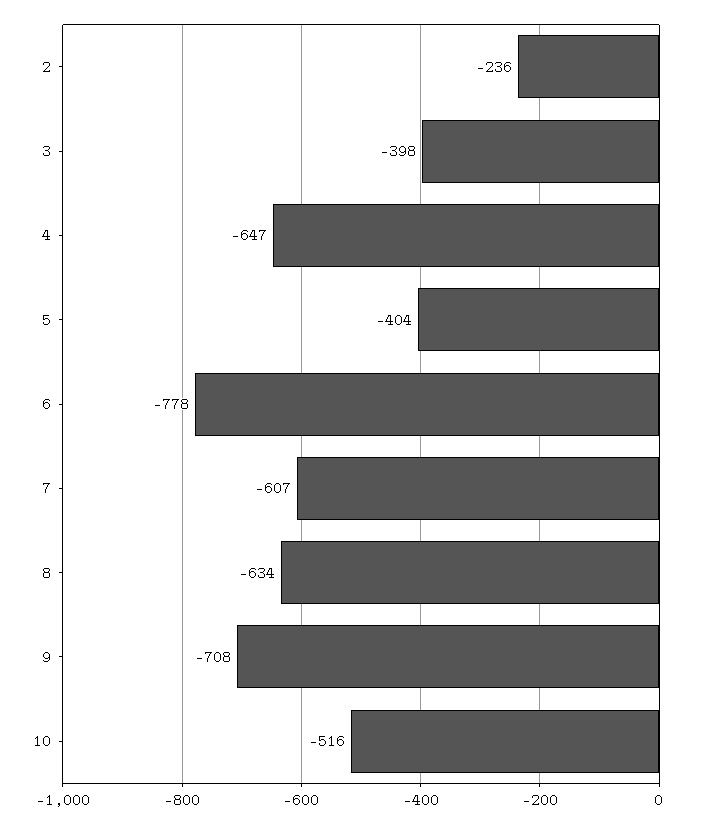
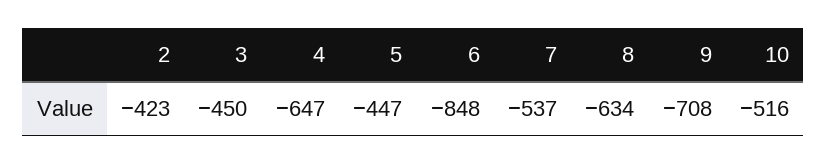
2: -236 -> -423
3: -398 -> -450
5: -404 -> -447
6: -778 -> -848
7: -607 -> -537

